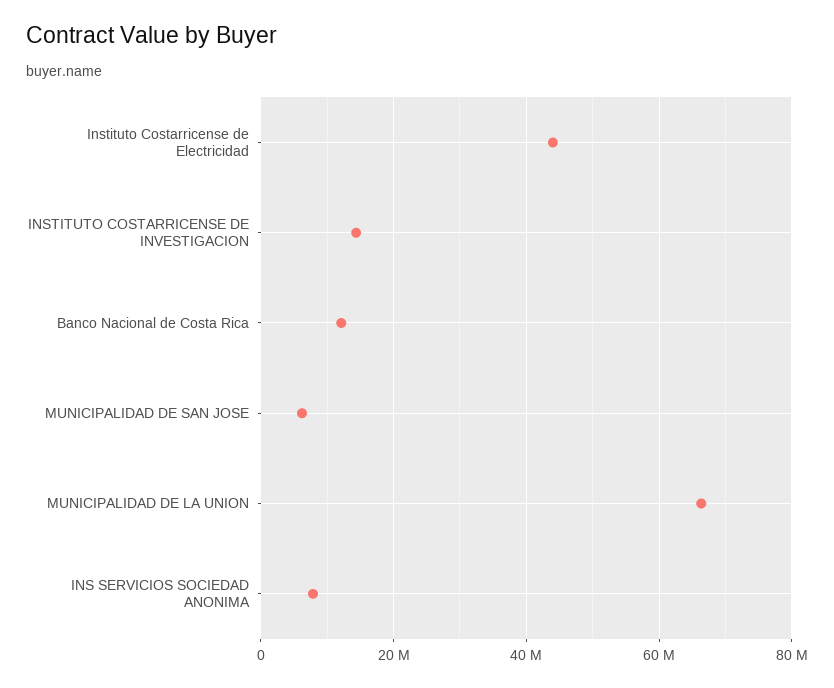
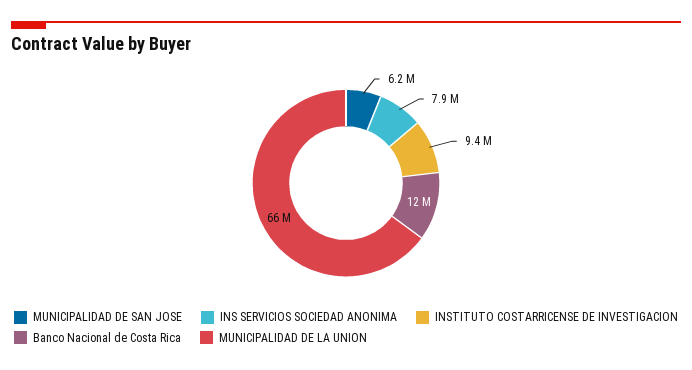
Instituto Costarricense de Electricidad: 44000000 -> none
INSTITUTO COSTARRICENSE DE INVESTIGACION: 14000000 -> 9400000

